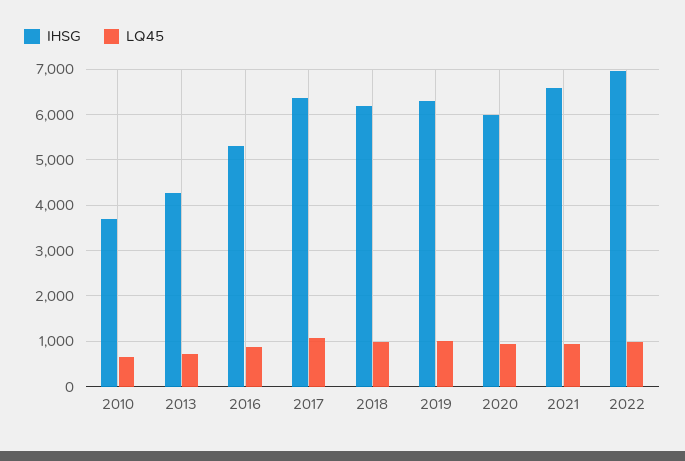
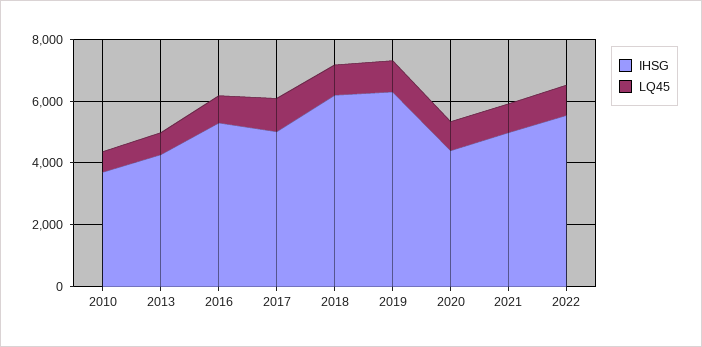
IHSG, 2017: 6400 -> 5000
IHSG, 2020: 6000 -> 4500
IHSG, 2021: 6600 -> 5000
IHSG, 2022: 7000 -> 5500

